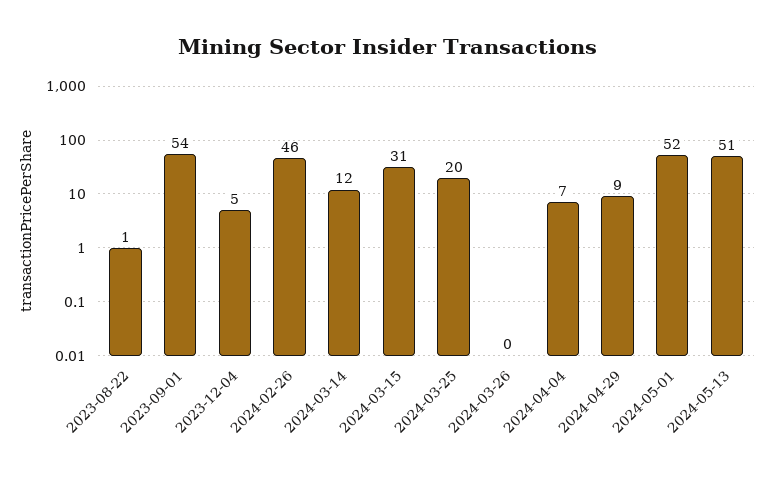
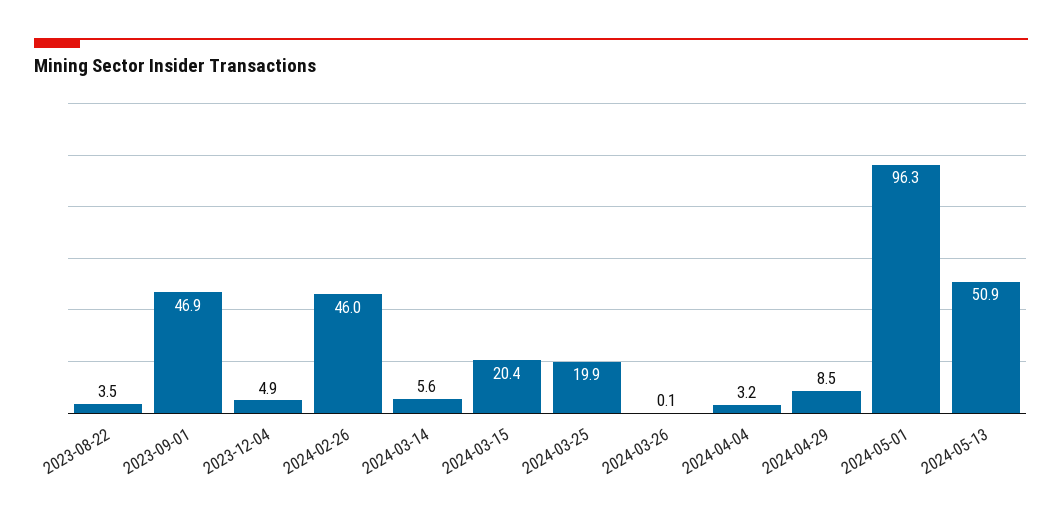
2023-08-22: 1 -> 3.5
2023-09-01: 54 -> 46.9
2024-03-14: 12 -> 5.6
2024-03-15: 31 -> 20.4
2024-04-04: 7 -> 3.2
2024-05-01: 52 -> 96.3

